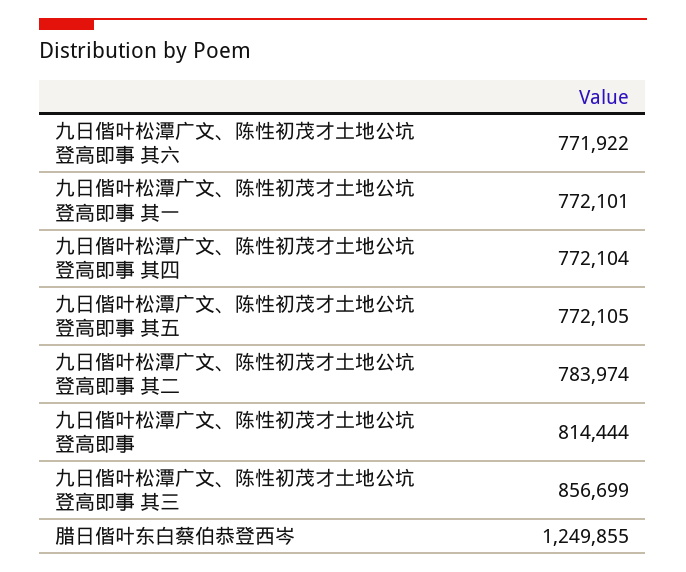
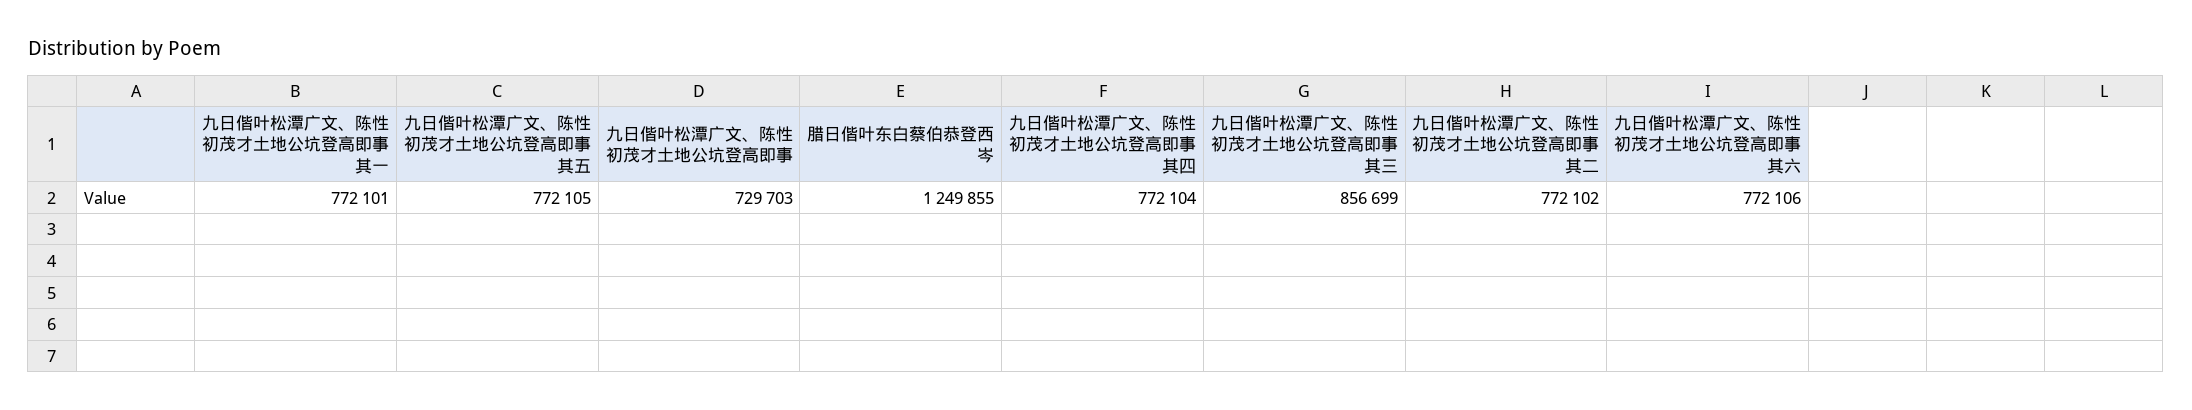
九日偕叶松潭广文、陈性初茂才土地公坑登高即事 其六: 771922 -> 772106
九日偕叶松潭广文、陈性初茂才土地公坑登高即事 其二: 783974 -> 772102
九日偕叶松潭广文、陈性初茂才土地公坑登高即事: 814444 -> 729703

